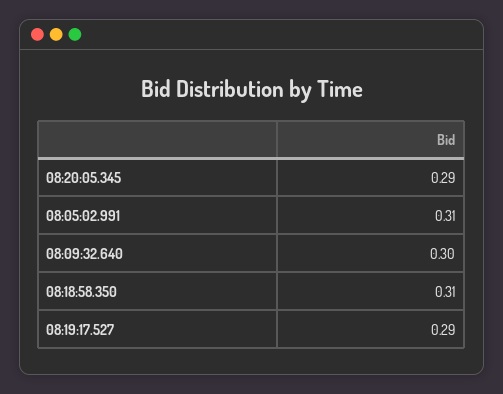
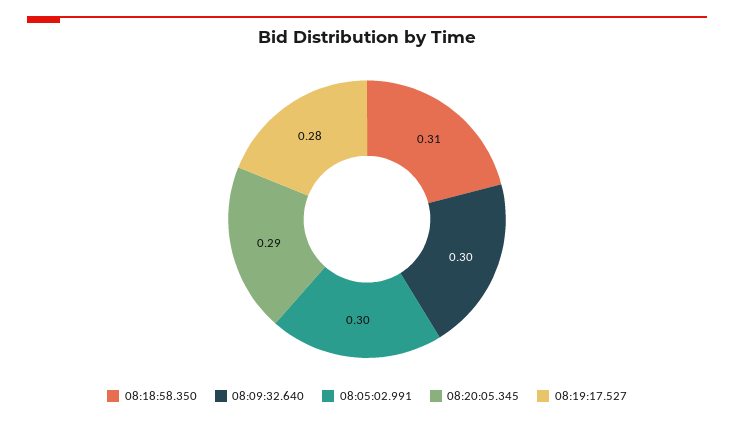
08:05:02.991: 0.31 -> 0.3
08:19:17.527: 0.29 -> 0.28

